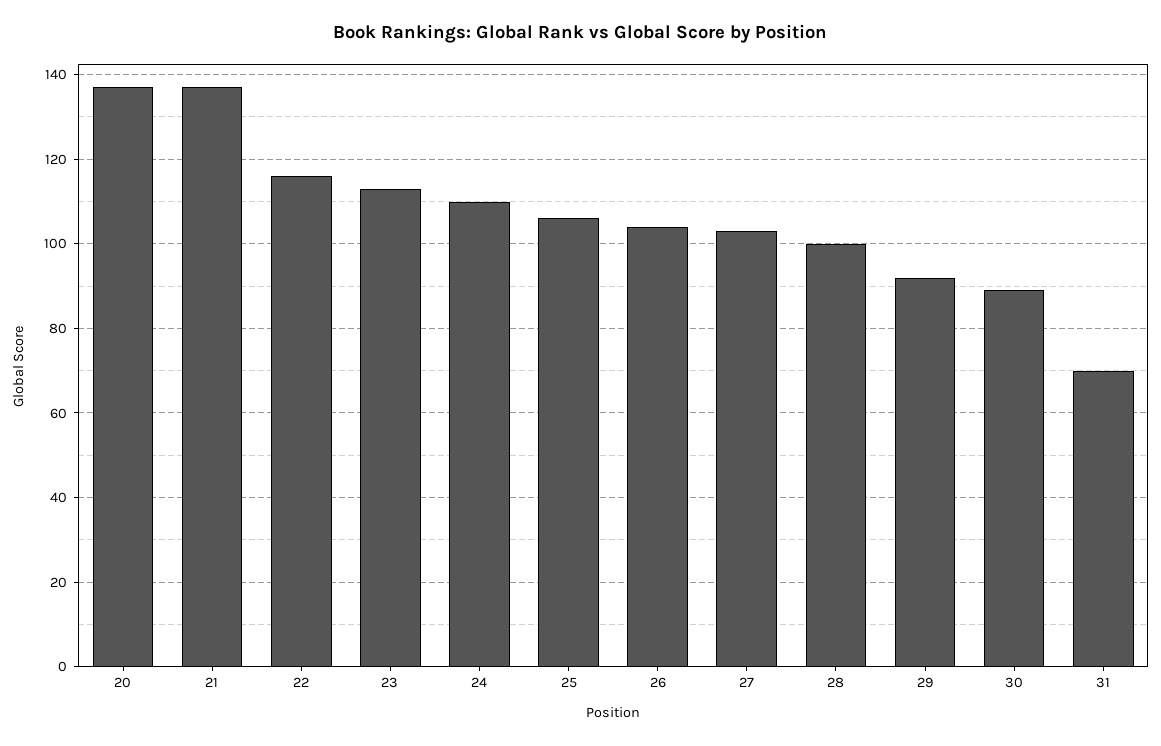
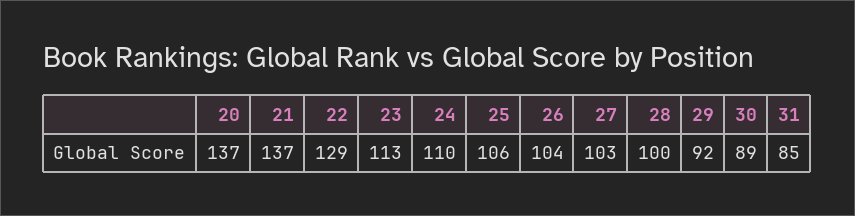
22: 115 -> 129
31: 70 -> 85

